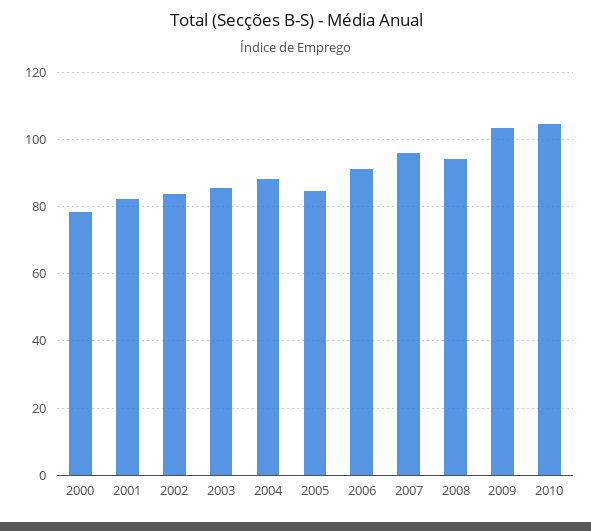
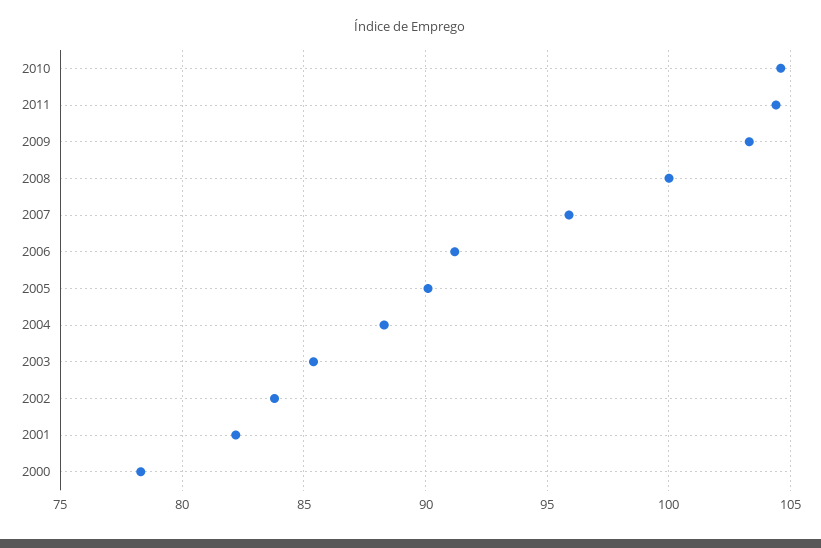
2005: 84 -> 90
2008: 94 -> 100
2011: none -> 104.5

